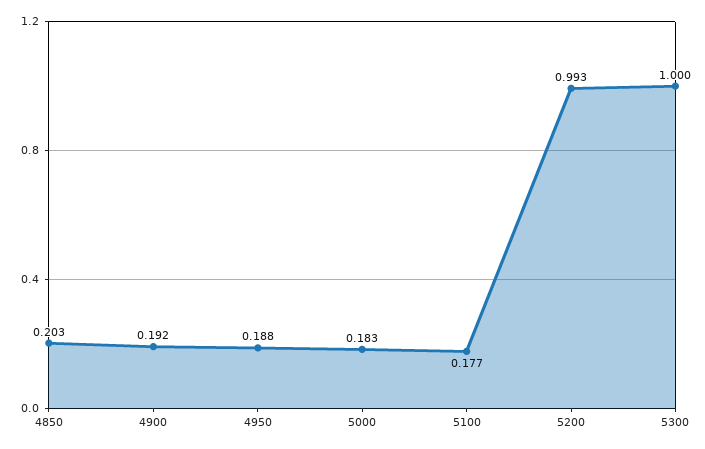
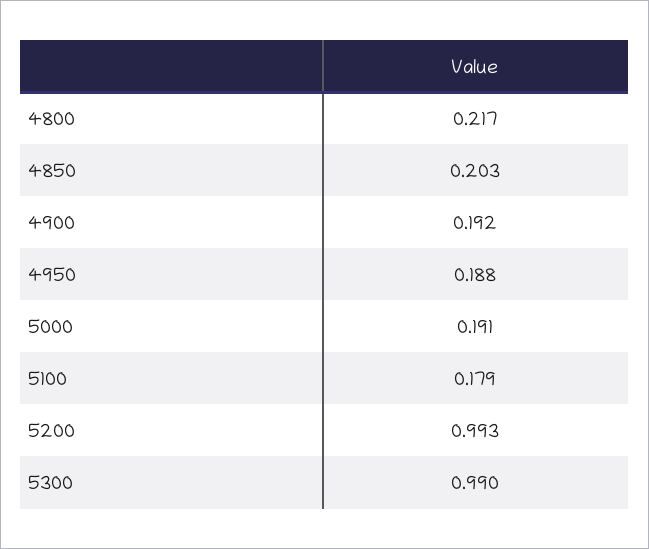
5000: 0.183 -> 0.191
5100: 0.177 -> 0.179
5300: 1 -> 0.99
4800: none -> 0.217

